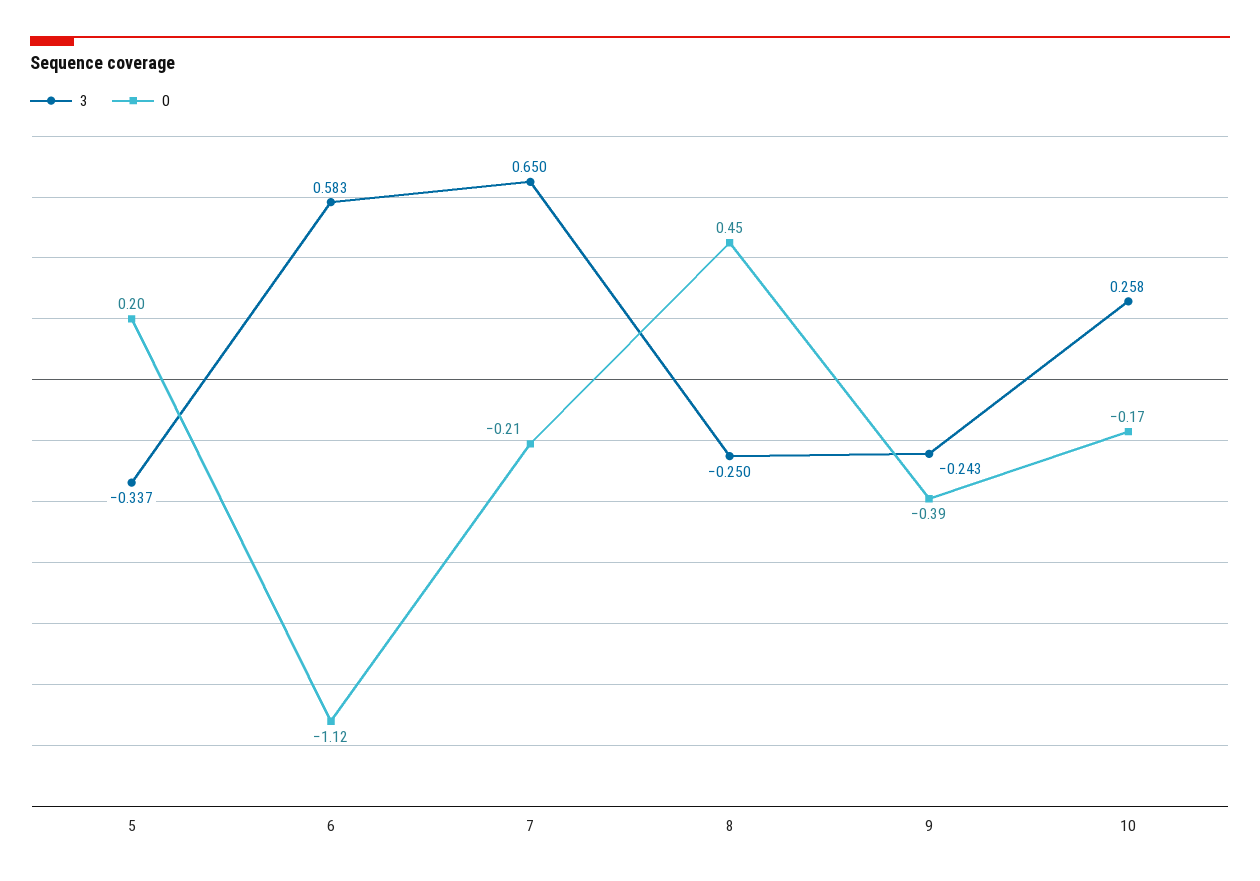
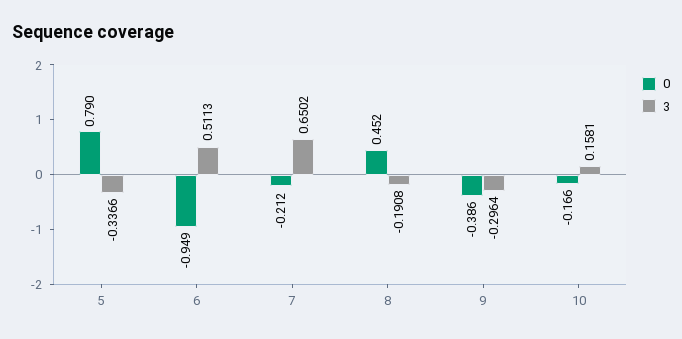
0, 5: 0.2 -> 0.79
3, 6: 0.583 -> 0.5113
0, 6: -1.12 -> -0.949
3, 8: -0.25 -> -0.1908
3, 9: -0.243 -> -0.2964
3, 10: 0.258 -> 0.1581

